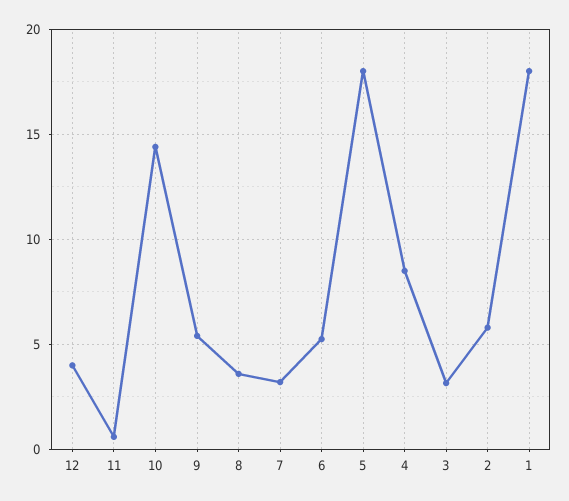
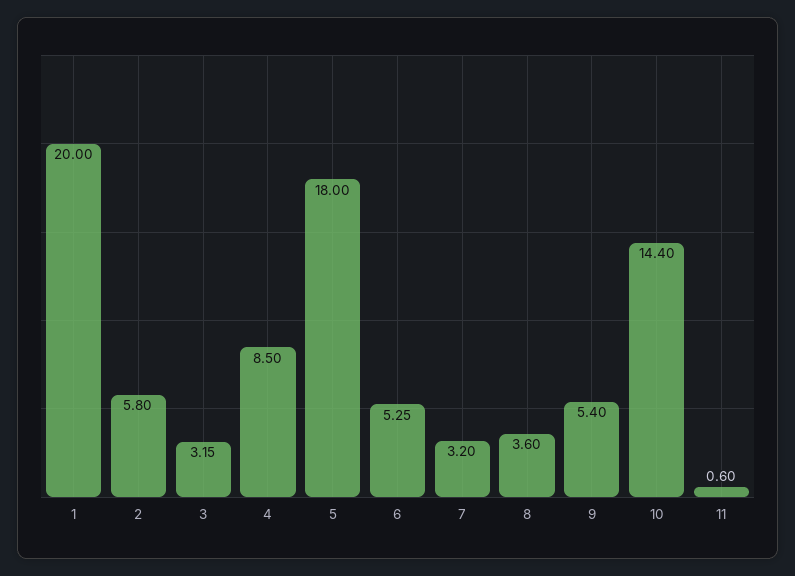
12: 4 -> none
1: 18 -> 20

